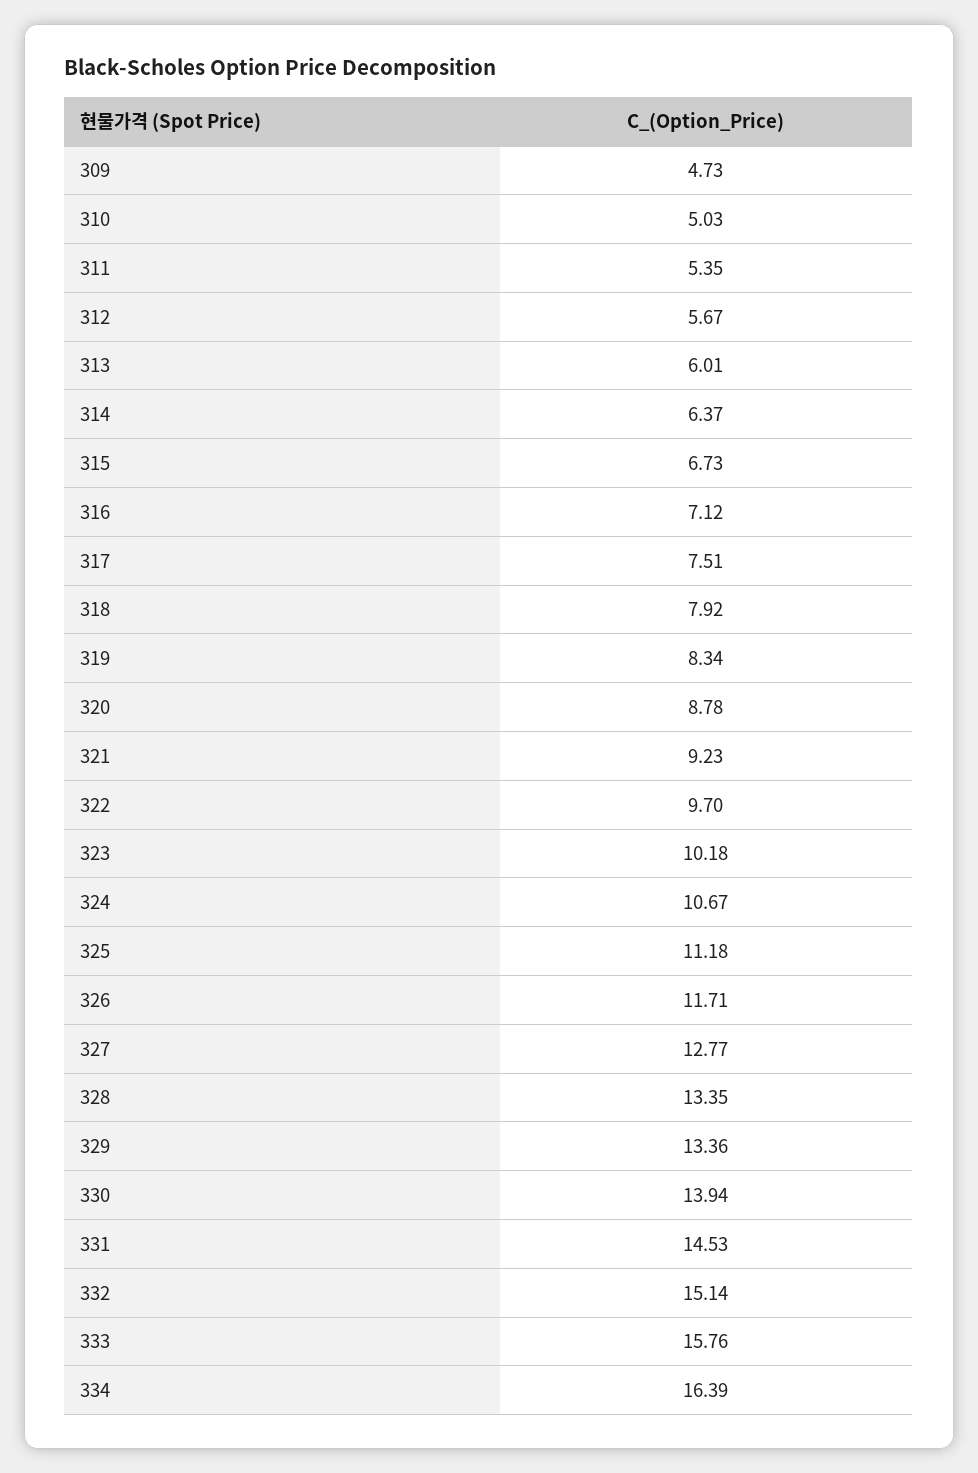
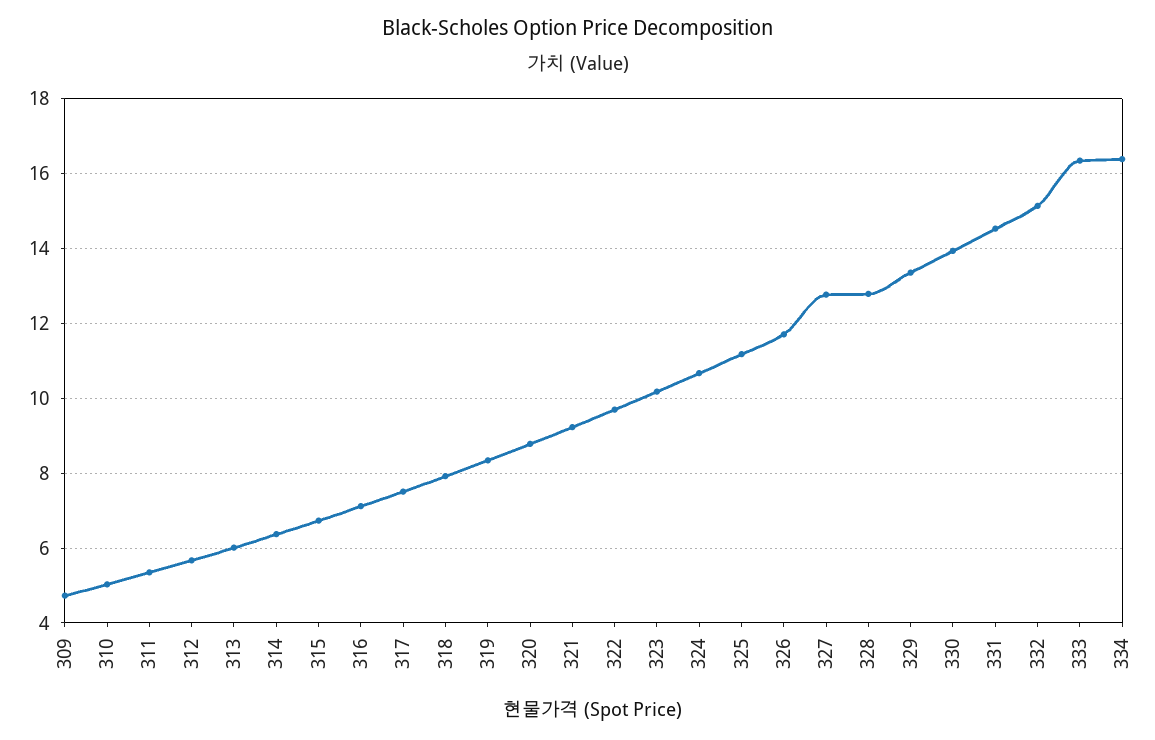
328: 13.35 -> 12.8
333: 15.76 -> 16.4

